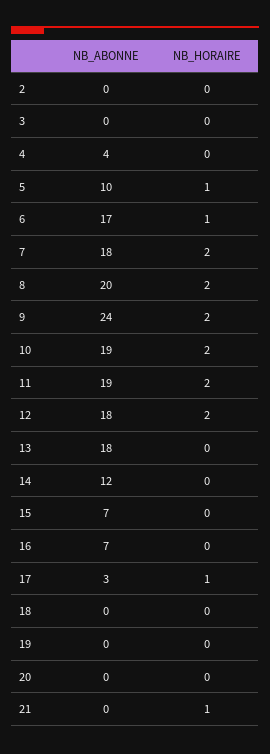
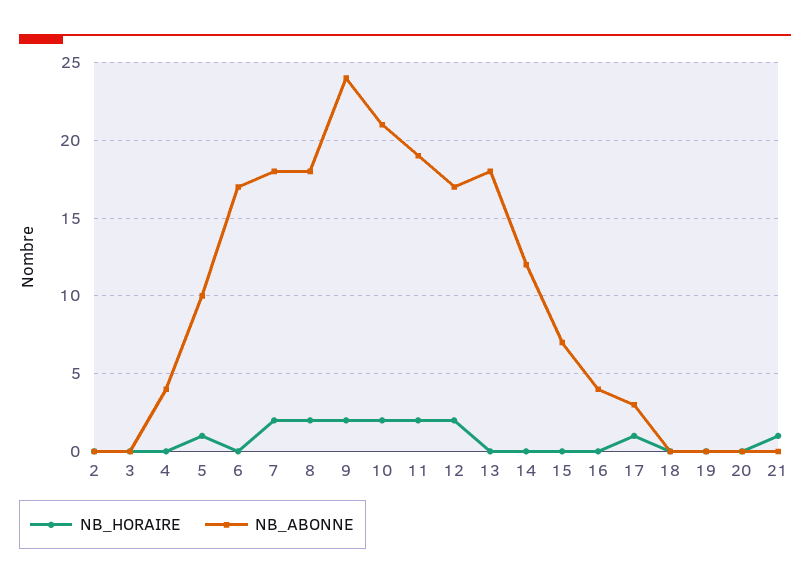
NB_HORAIRE, 6: 1 -> 0
NB_ABONNE, 8: 20 -> 18
NB_ABONNE, 10: 19 -> 21
NB_ABONNE, 12: 18 -> 17
NB_ABONNE, 16: 7 -> 4

